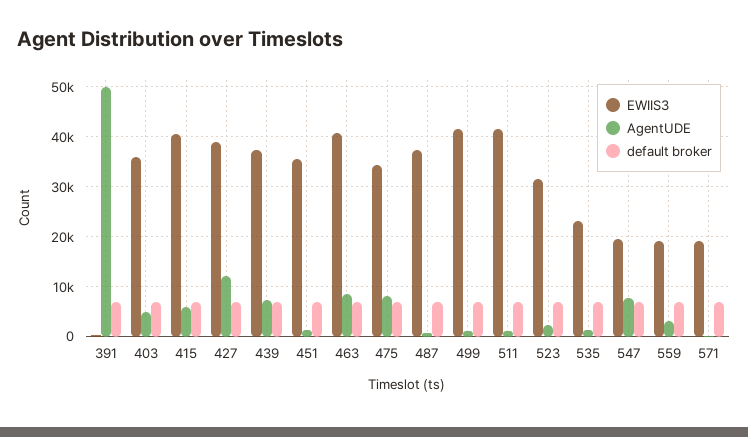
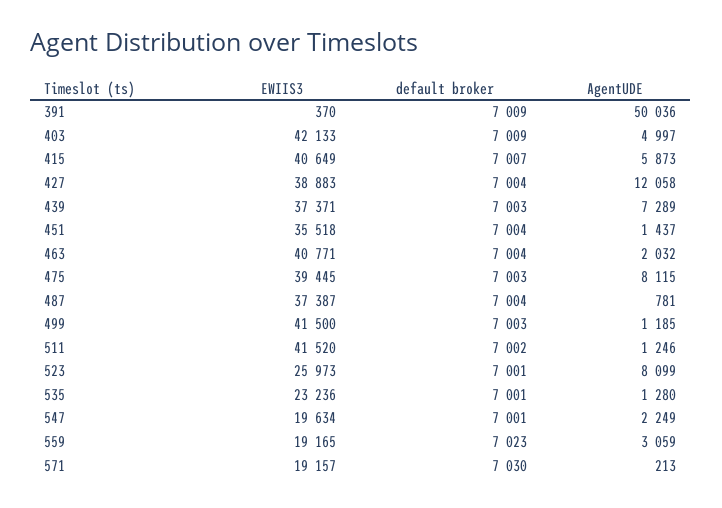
EWIIS3, 403: 36000 -> 42133
AgentUDE, 463: 8000 -> 2032
EWIIS3, 475: 34000 -> 39445
EWIIS3, 523: 32000 -> 25973
AgentUDE, 523: 2000 -> 8099
AgentUDE, 547: 8000 -> 2249

